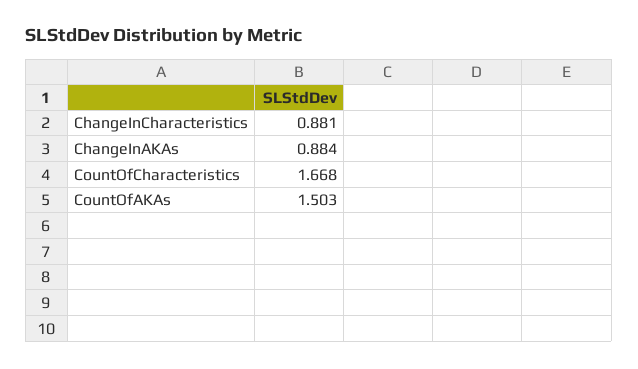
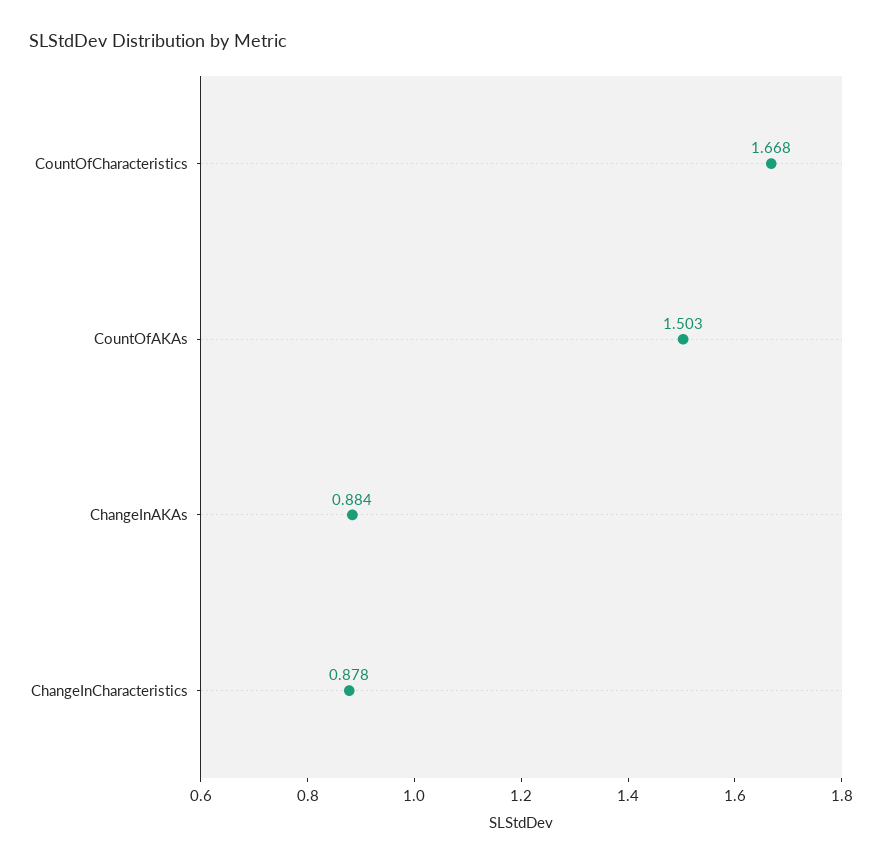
ChangeInCharacteristics: 0.881 -> 0.878

